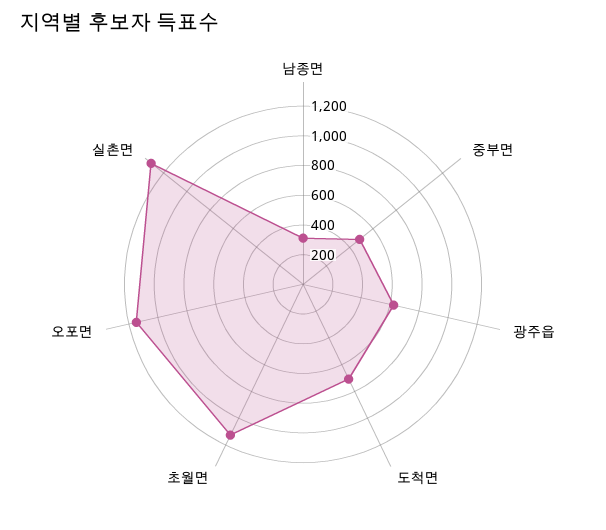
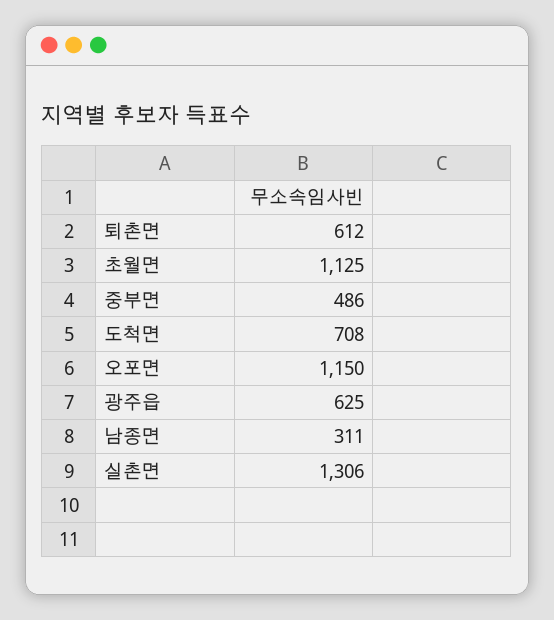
퇴촌면: none -> 612

